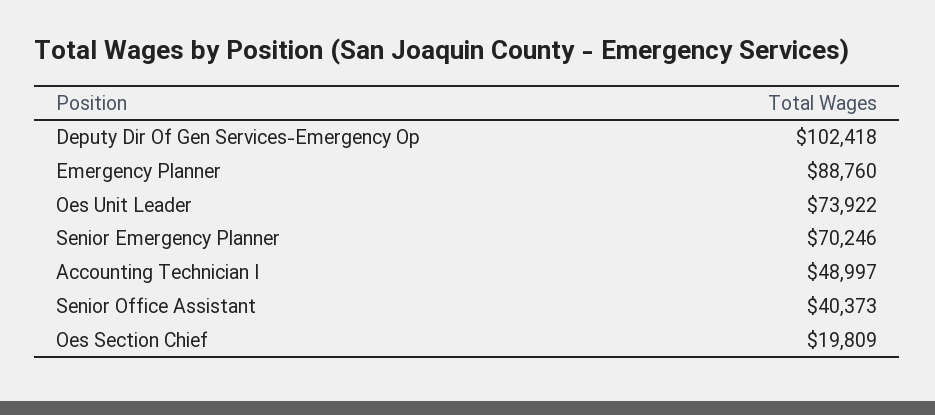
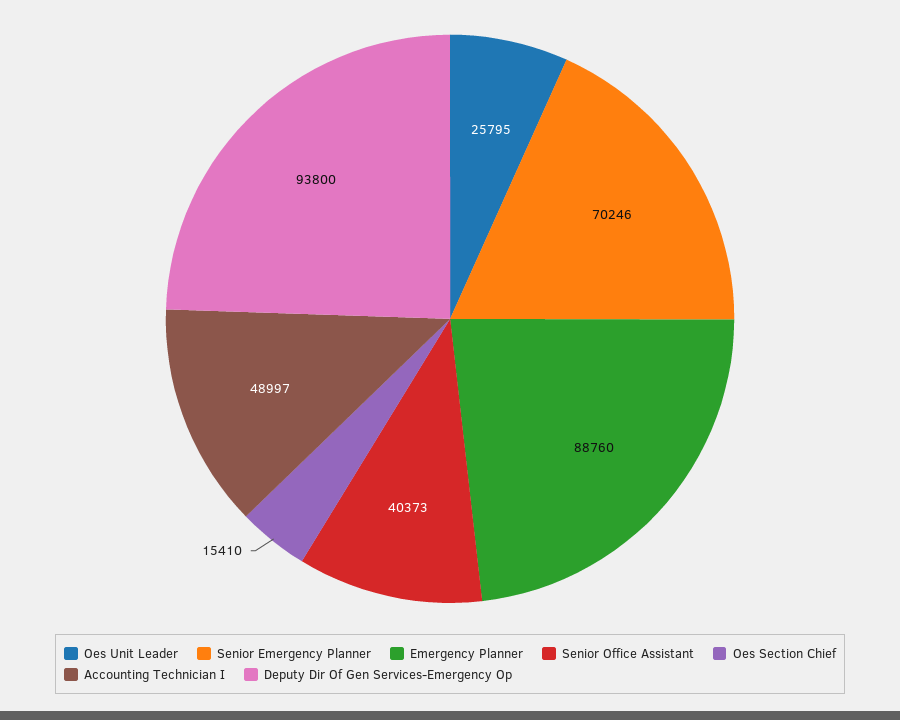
Deputy Dir Of Gen Services-Emergency Op: 102418 -> 93800
Oes Unit Leader: 73922 -> 25795
Oes Section Chief: 19809 -> 15410

